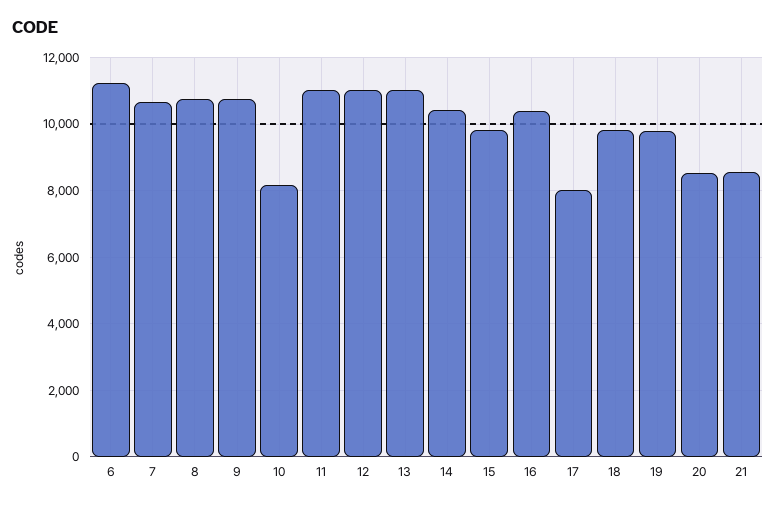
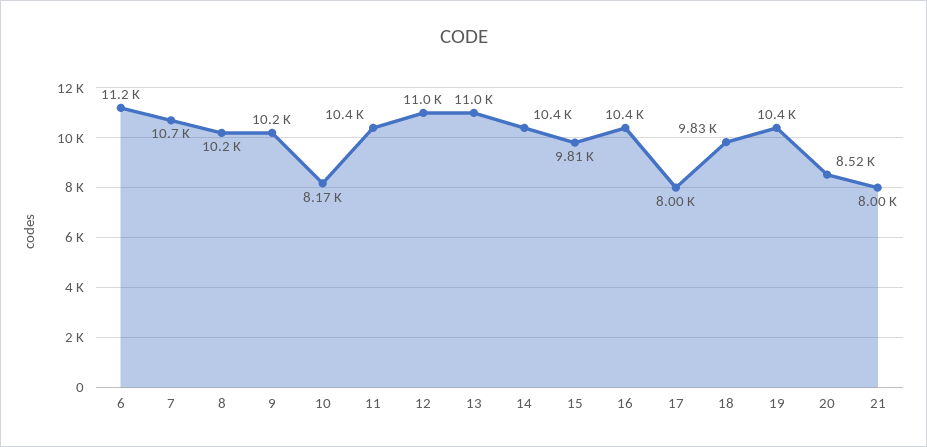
8: 10800 -> 10200
9: 10800 -> 10200
11: 11000 -> 10400
19: 9800 -> 10400
21: 8600 -> 8000

